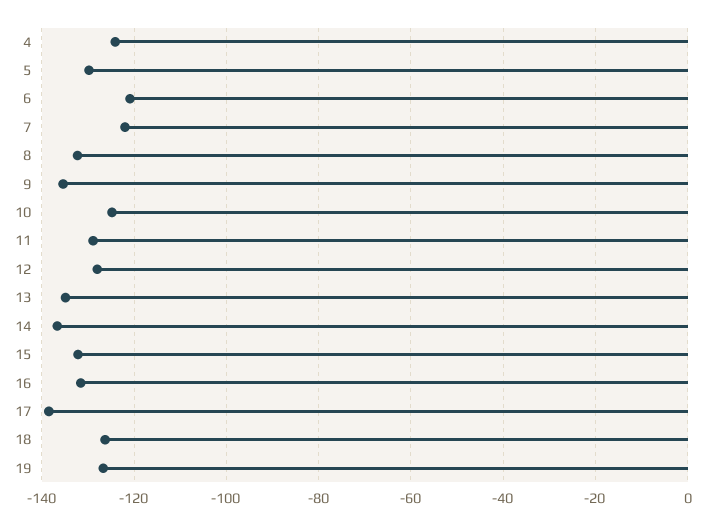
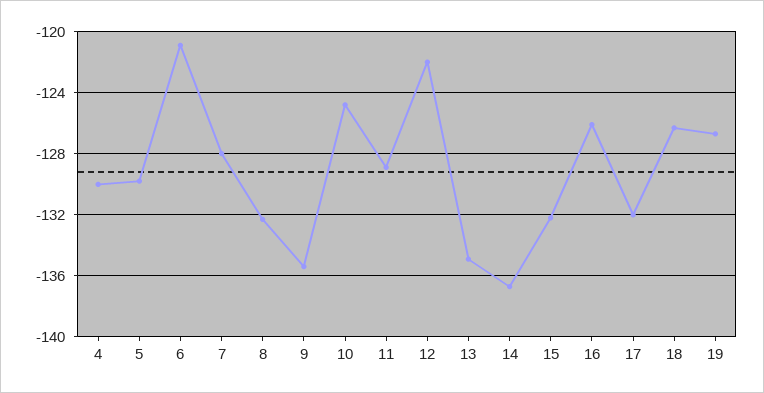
4: -124 -> -130
7: -122 -> -128
12: -128 -> -122
16: -132 -> -126
17: -138 -> -132

